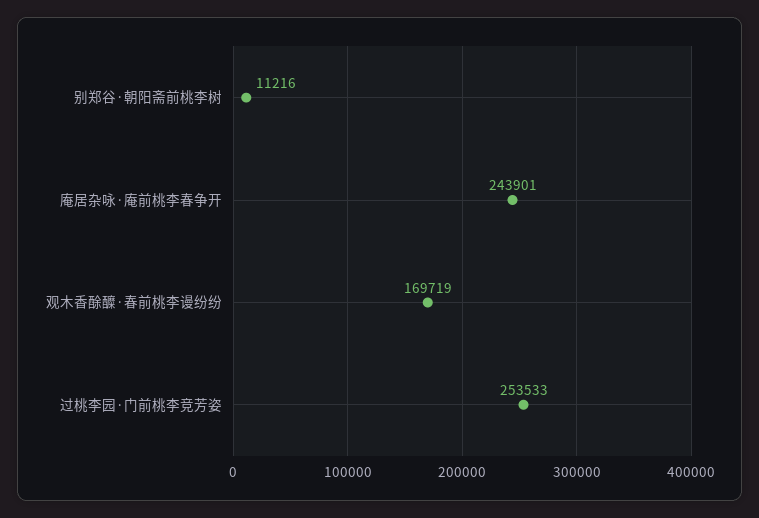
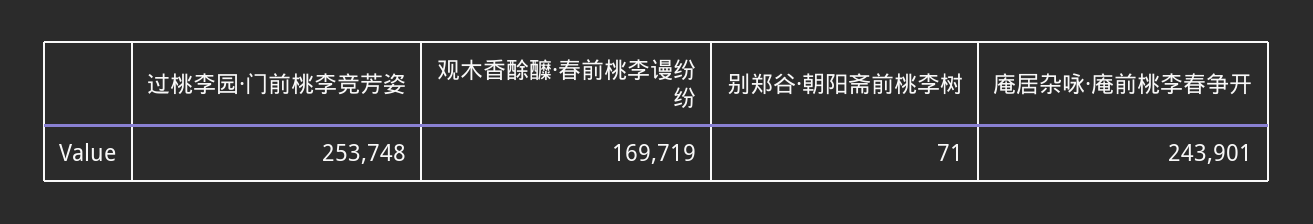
别郑谷·朝阳斋前桃李树: 11216 -> 71
过桃李园·门前桃李竞芳姿: 253533 -> 253748

